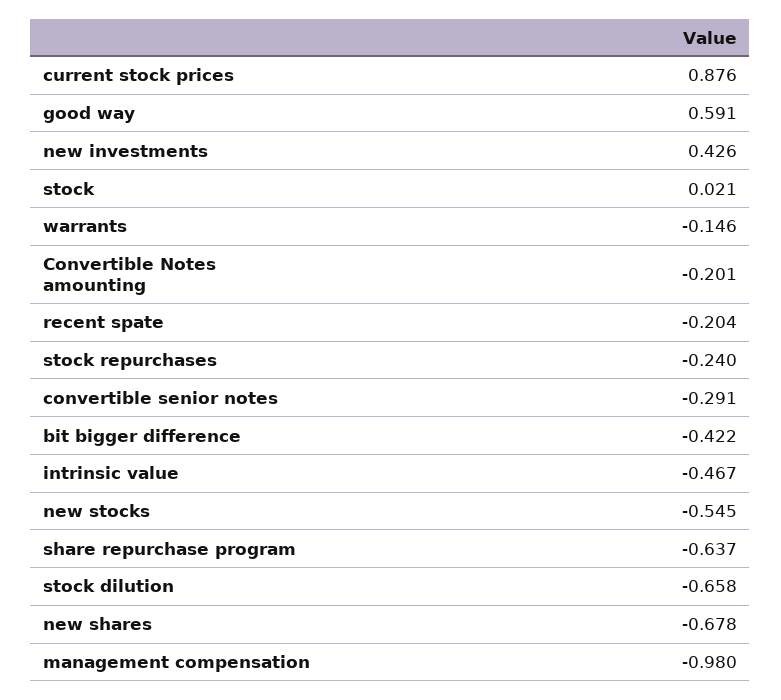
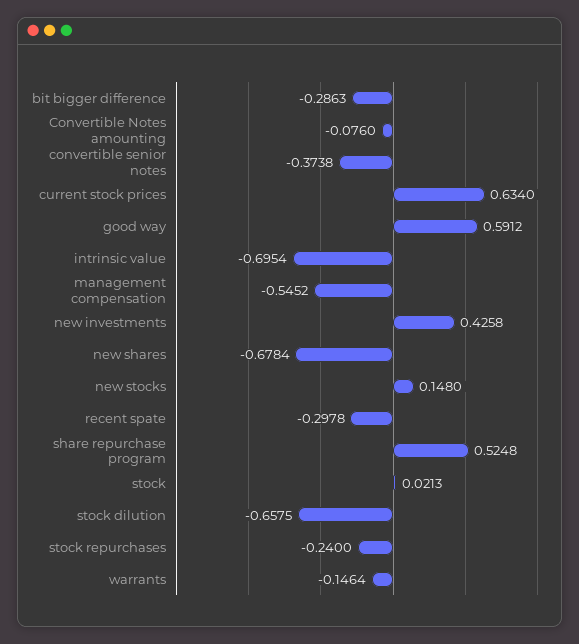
current stock prices: 0.876 -> 0.634
Convertible Notes amounting: -0.201 -> -0.076
recent spate: -0.204 -> -0.2978
convertible senior notes: -0.291 -> -0.3738
bit bigger difference: -0.422 -> -0.2863
intrinsic value: -0.467 -> -0.6954
new stocks: -0.545 -> 0.148
share repurchase program: -0.637 -> 0.5248
management compensation: -0.98 -> -0.5452

